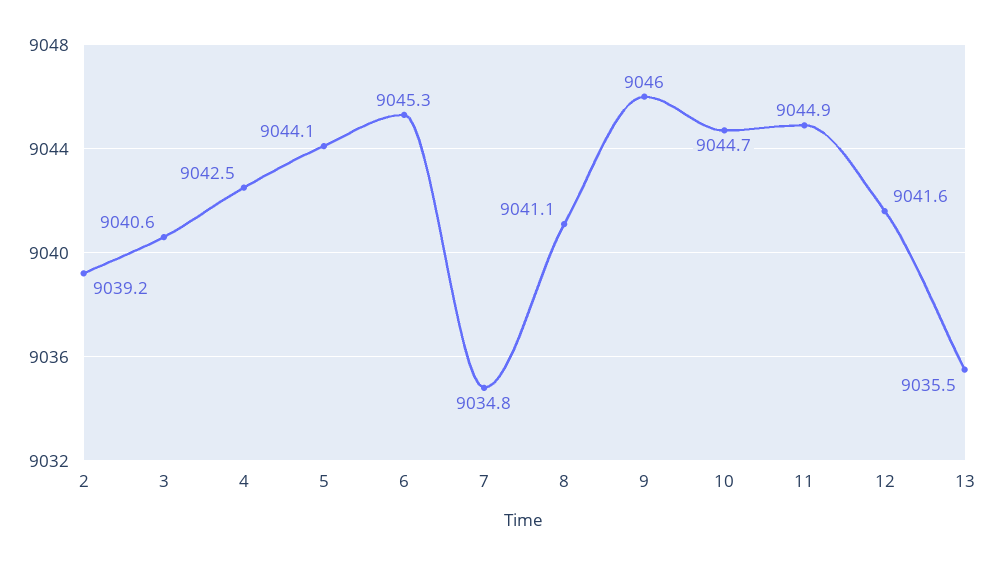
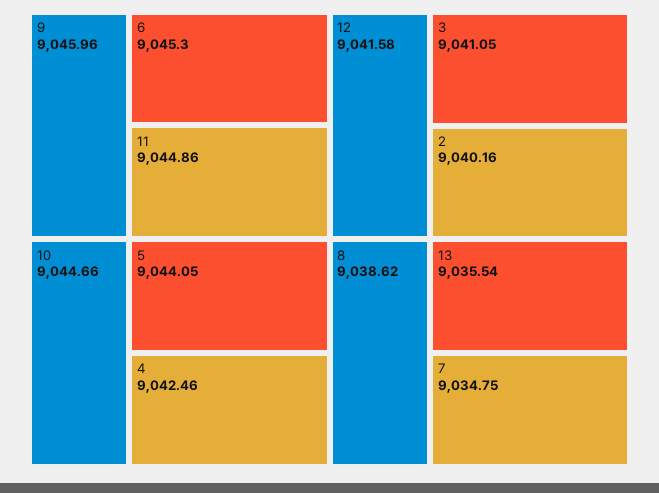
2: 9039.2 -> 9040.16
3: 9040.6 -> 9041.05
8: 9041.1 -> 9038.62

